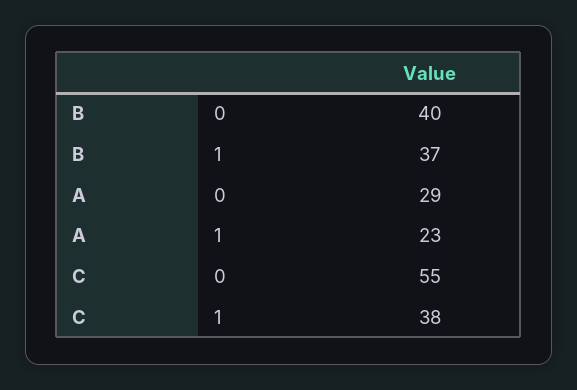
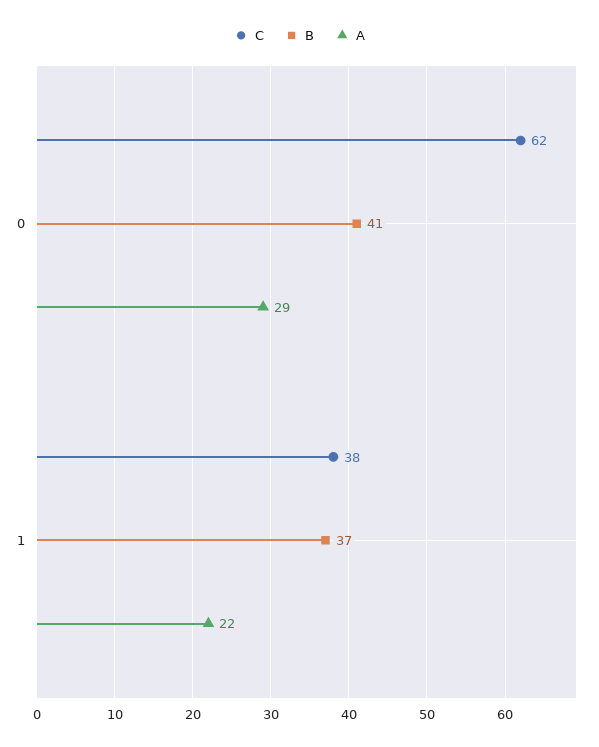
B, 0: 40 -> 41
A, 1: 23 -> 22
C, 0: 55 -> 62

